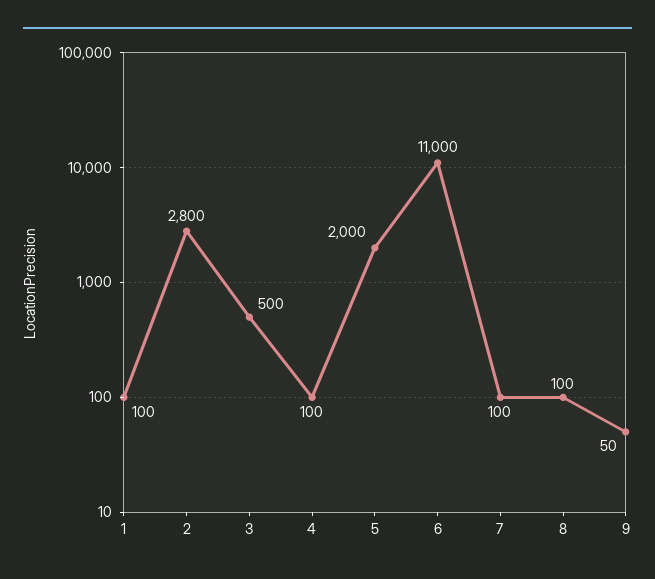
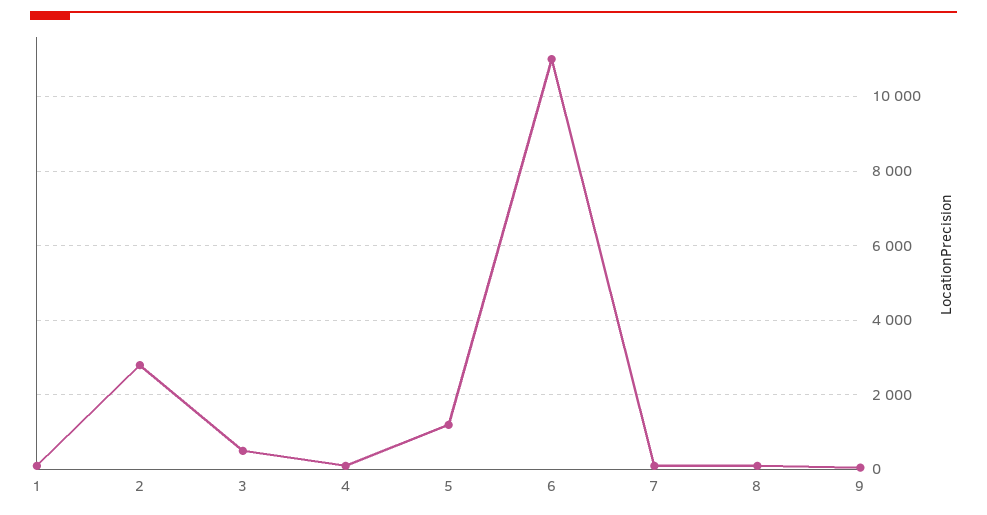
5: 2000 -> 1200

